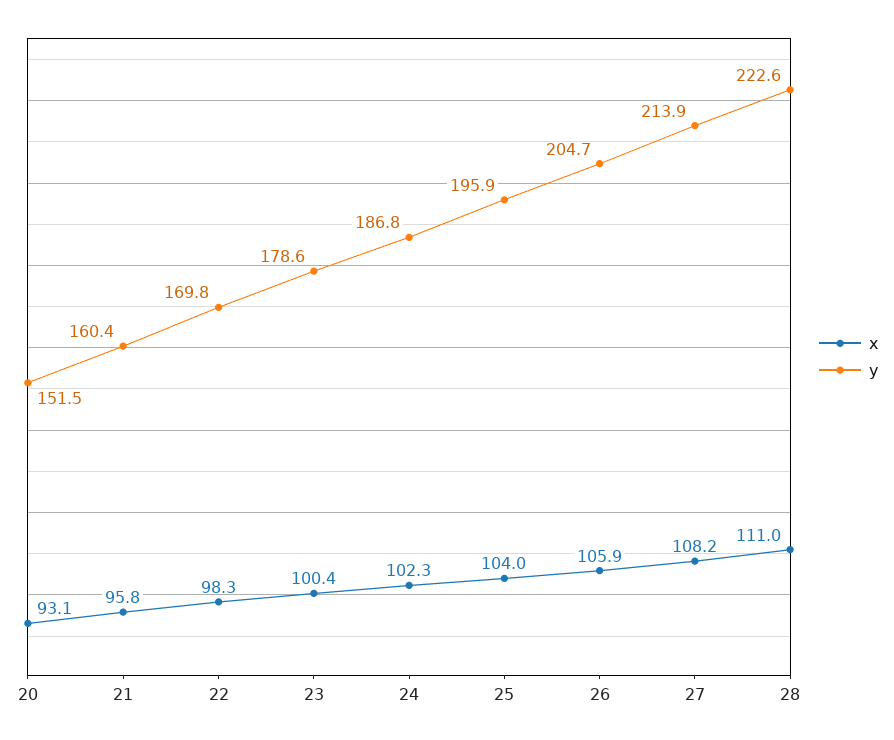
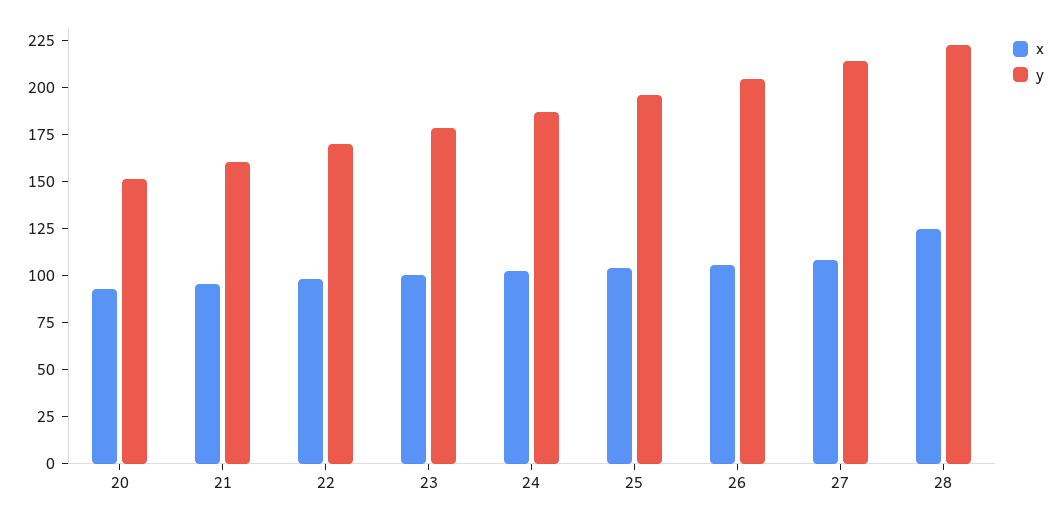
x, 28: 111 -> 125

